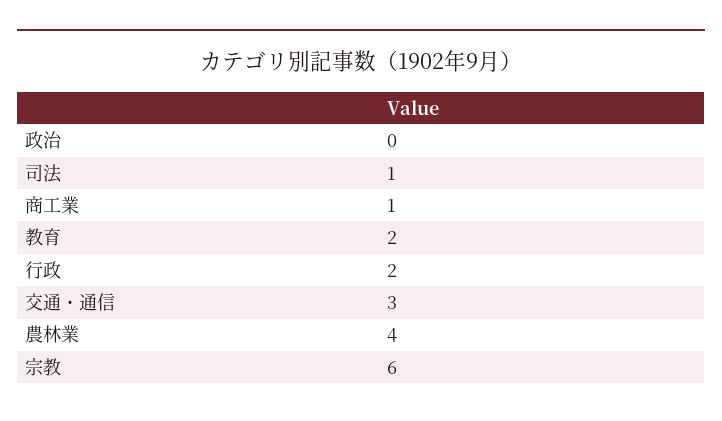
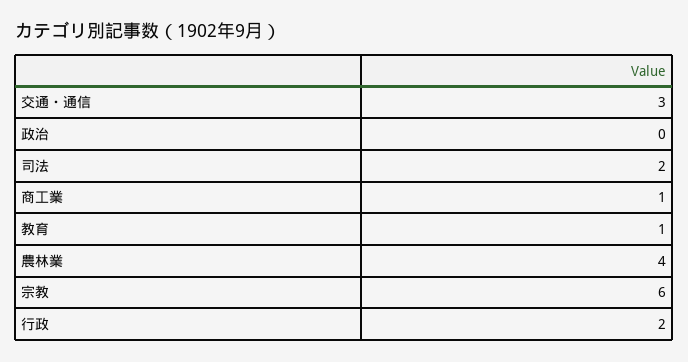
司法: 1 -> 2
教育: 2 -> 1

